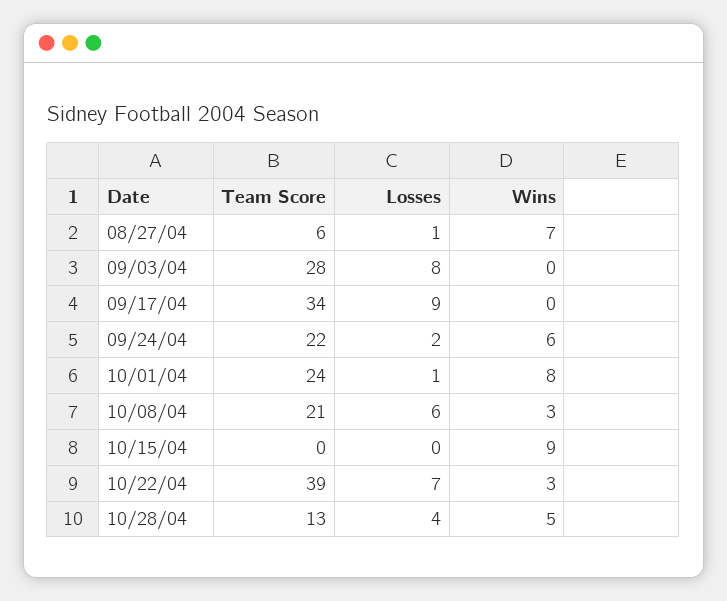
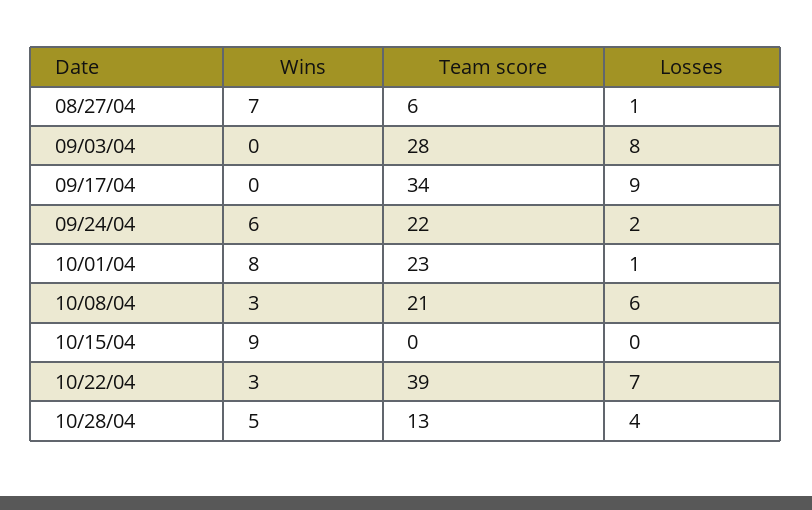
Team Score, 10/01/04: 24 -> 23

